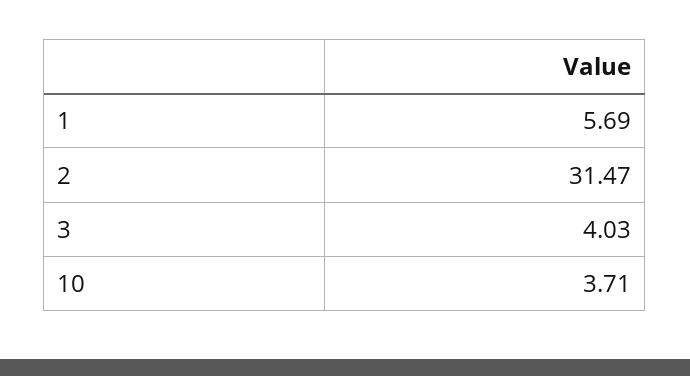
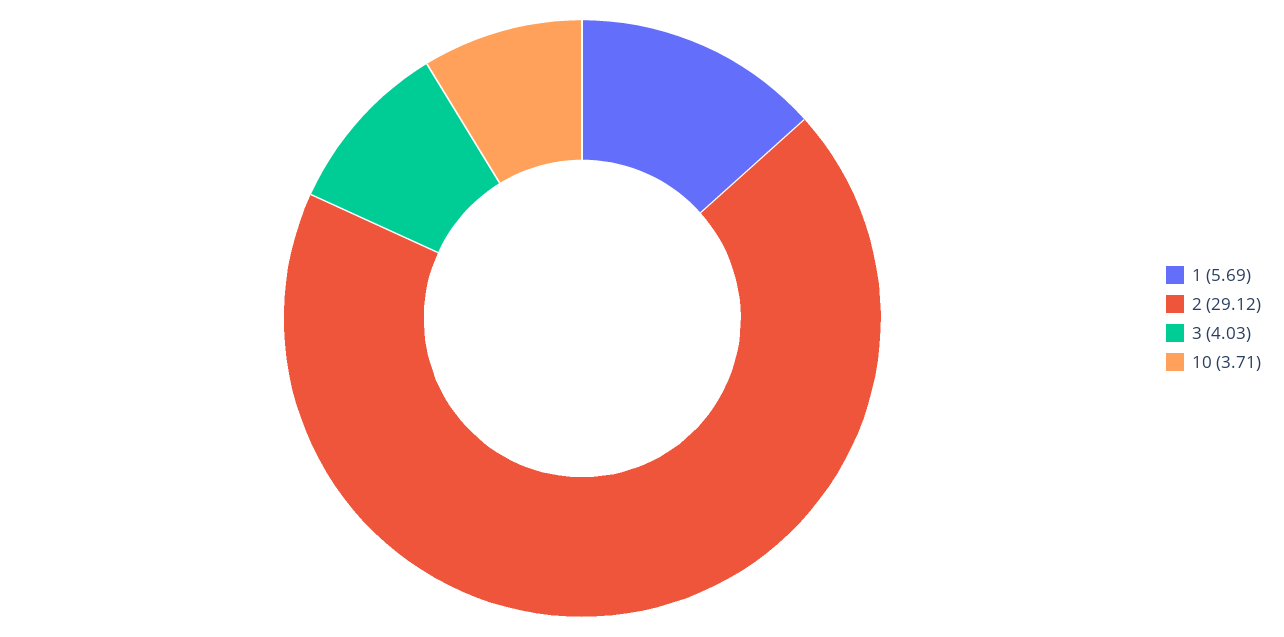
2: 31.47 -> 29.12

